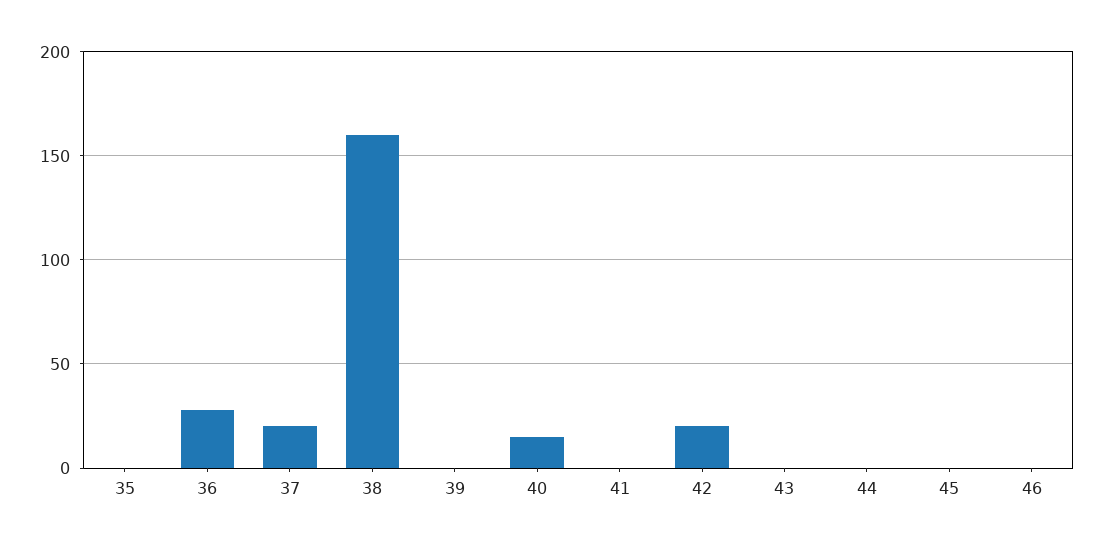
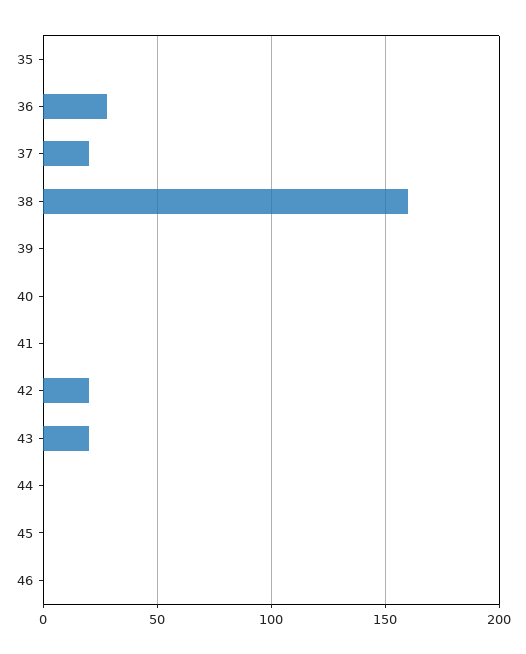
40: 15 -> 0
43: 0 -> 20

